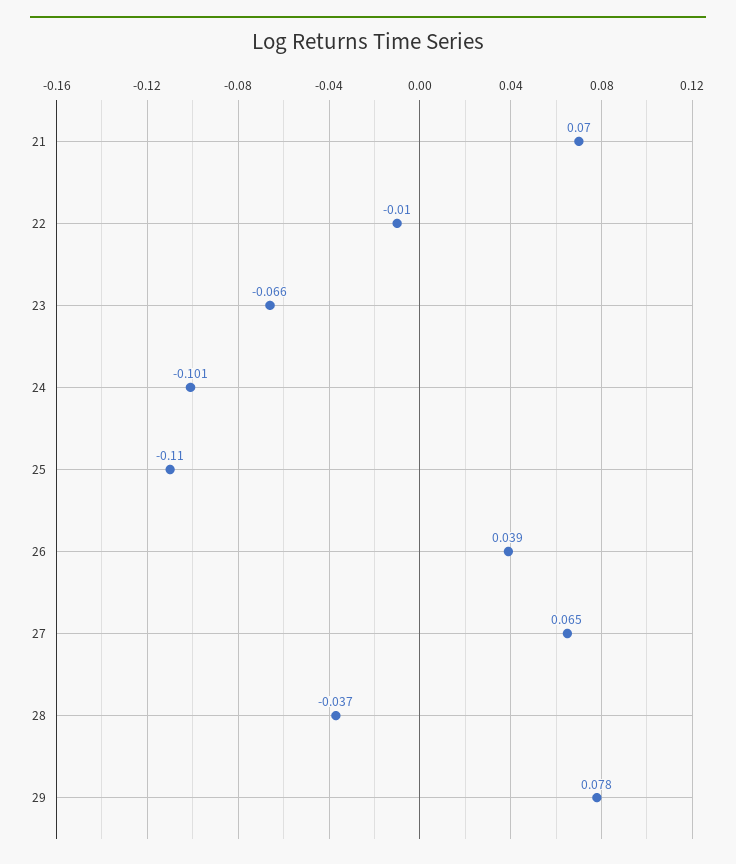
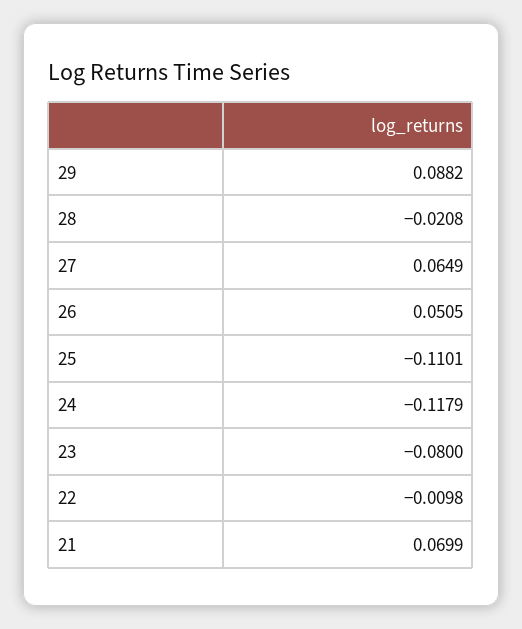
23: -0.066 -> -0.08
24: -0.101 -> -0.1179
26: 0.039 -> 0.0505
28: -0.037 -> -0.0208
29: 0.078 -> 0.0882

